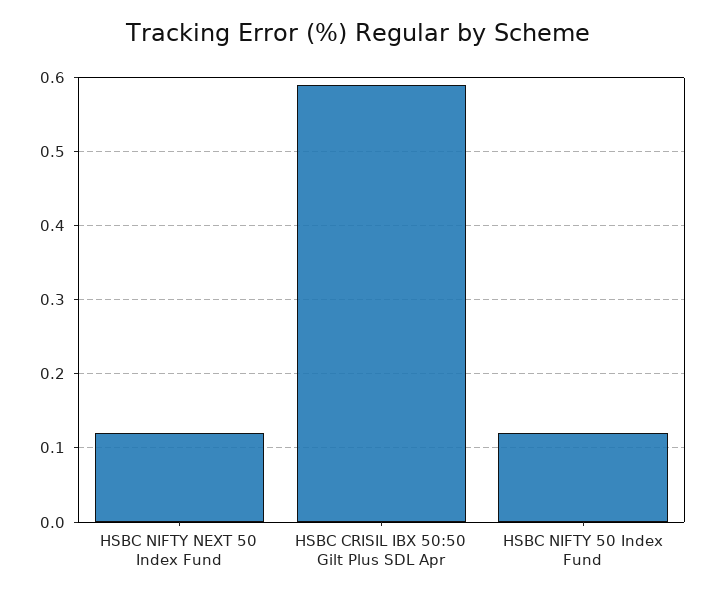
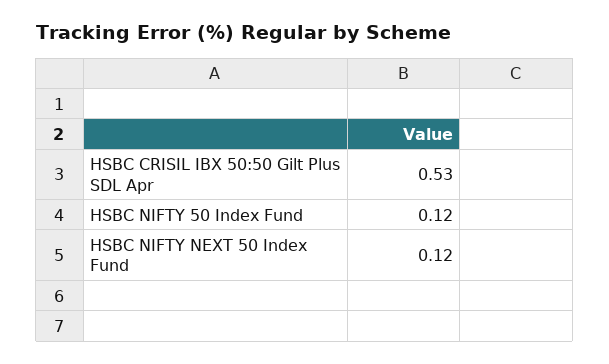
HSBC CRISIL IBX 50:50 Gilt Plus SDL Apr: 0.59 -> 0.53

